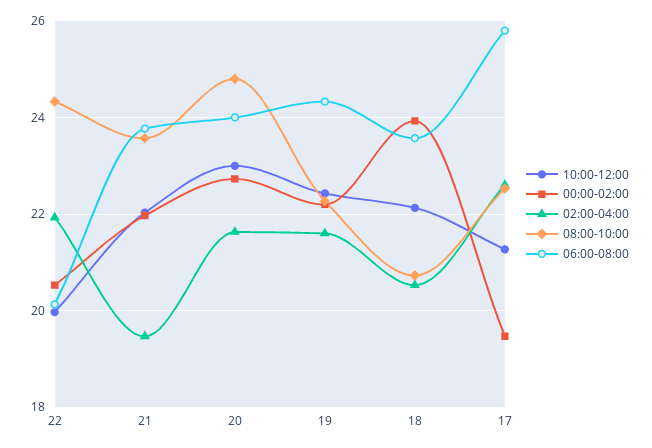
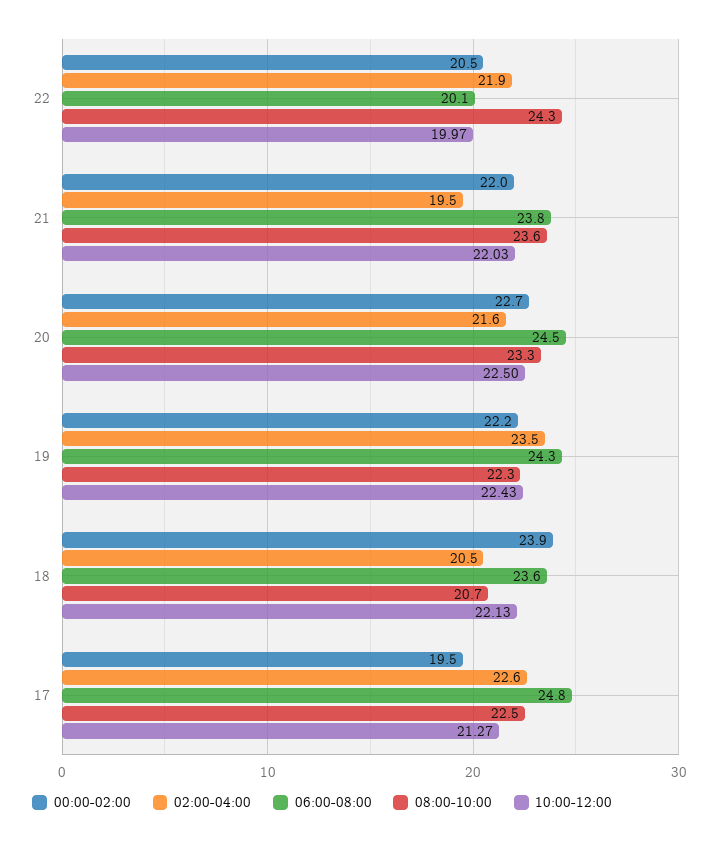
10:00-12:00, 20: 23 -> 22.5
08:00-10:00, 20: 24.8 -> 23.3
06:00-08:00, 20: 24 -> 24.5
02:00-04:00, 19: 21.6 -> 23.5
06:00-08:00, 17: 25.8 -> 24.8

